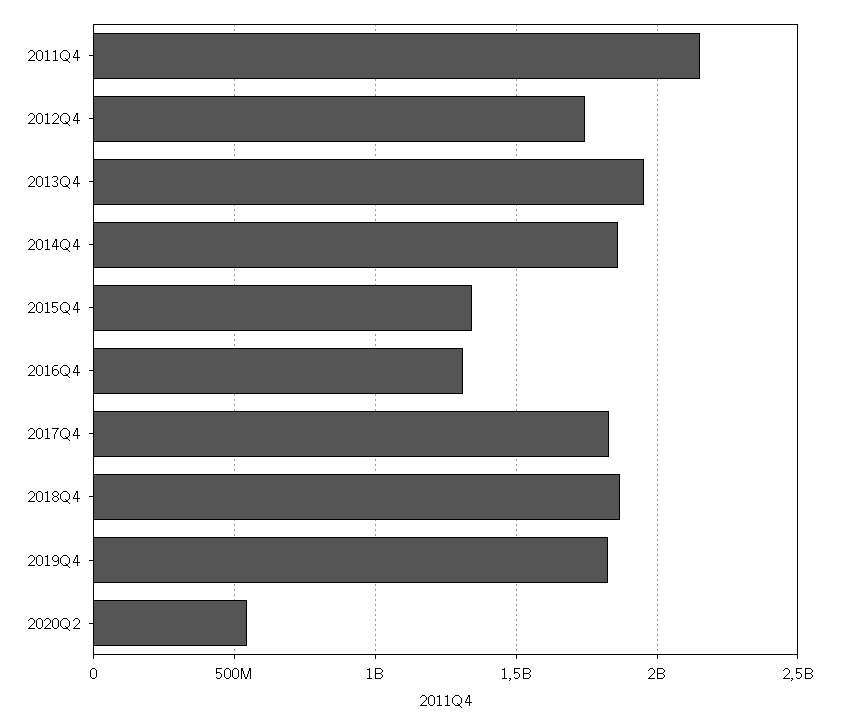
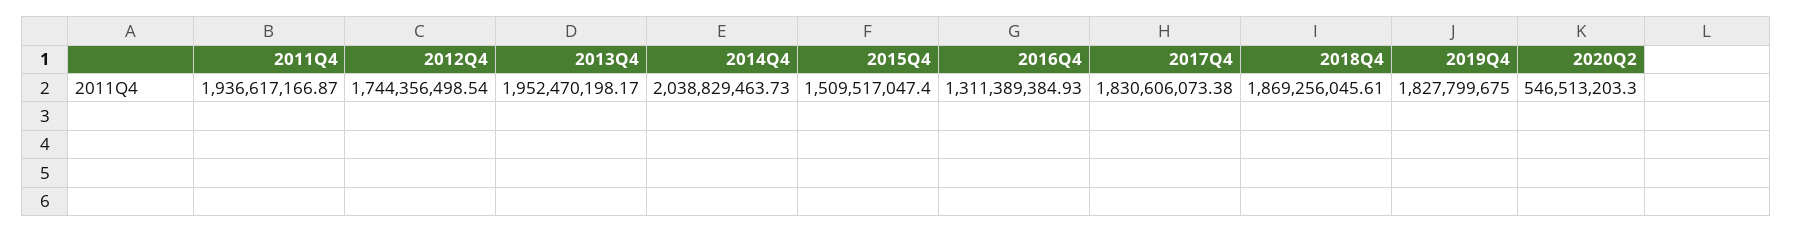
2011Q4: 2150000000 -> 1936617166.87
2014Q4: 1850000000 -> 2038829463.73
2015Q4: 1350000000 -> 1509517047.4

